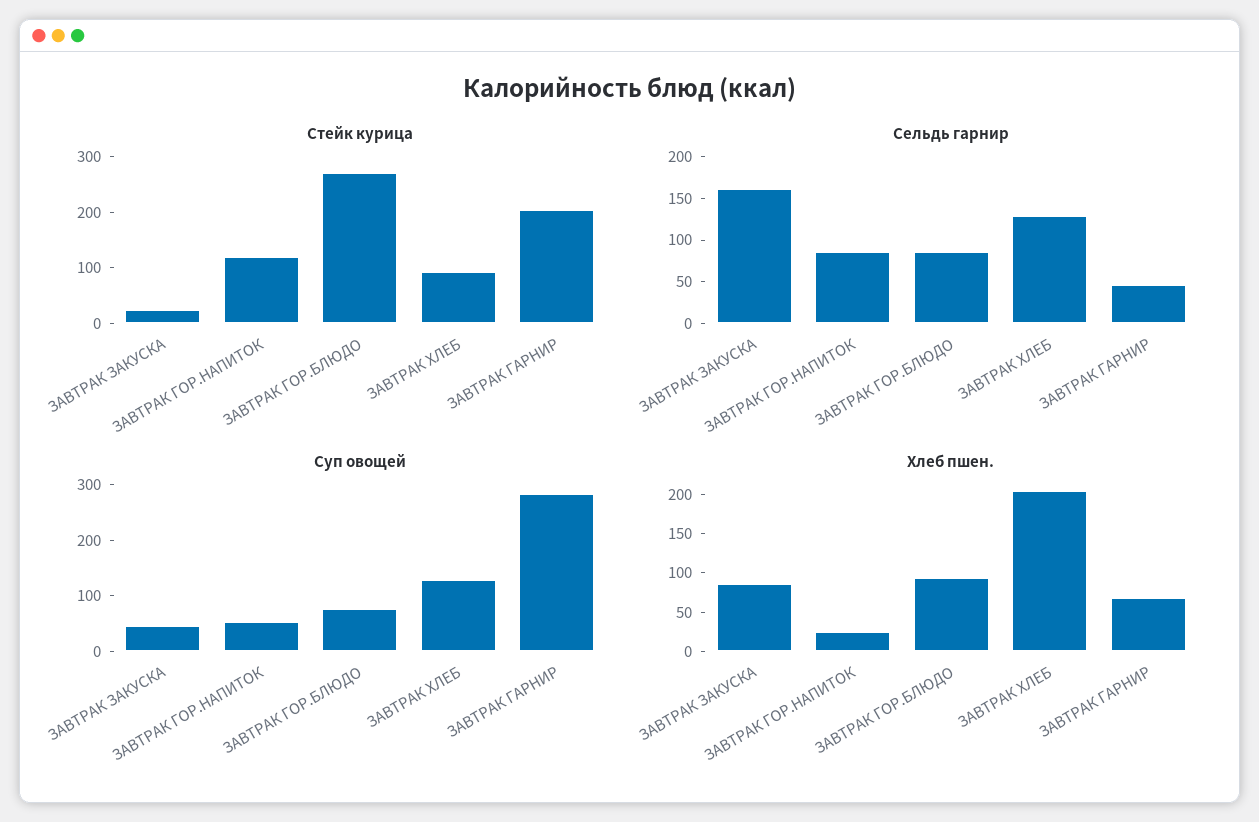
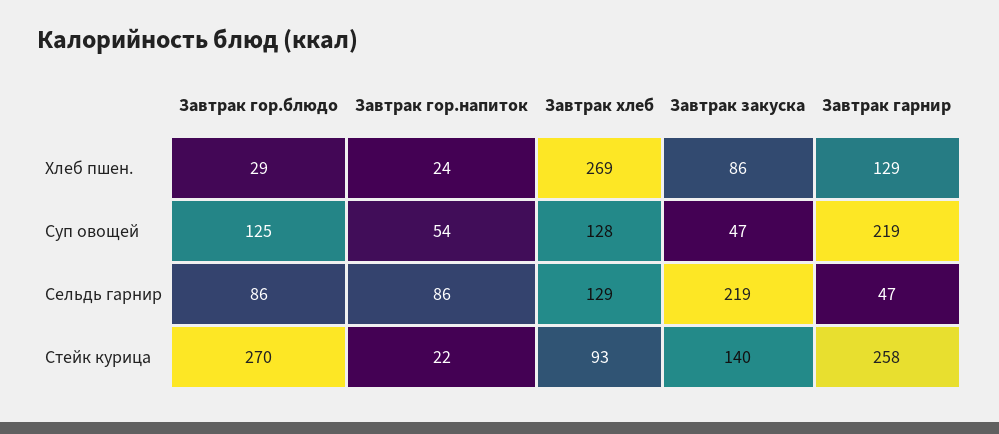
Стейк курица, ЗАВТРАК ЗАКУСКА: 20 -> 140
Стейк курица, ЗАВТРАК ГОР.НАПИТОК: 120 -> 22
Стейк курица, ЗАВТРАК ГАРНИР: 200 -> 258
Сельдь гарнир, ЗАВТРАК ЗАКУСКА: 160 -> 219
Суп овощей, ЗАВТРАК ГОР.БЛЮДО: 80 -> 125
Суп овощей, ЗАВТРАК ГАРНИР: 280 -> 219
Хлеб пшен., ЗАВТРАК ГОР.БЛЮДО: 100 -> 29
Хлеб пшен., ЗАВТРАК ХЛЕБ: 200 -> 269
Хлеб пшен., ЗАВТРАК ГАРНИР: 75 -> 129

